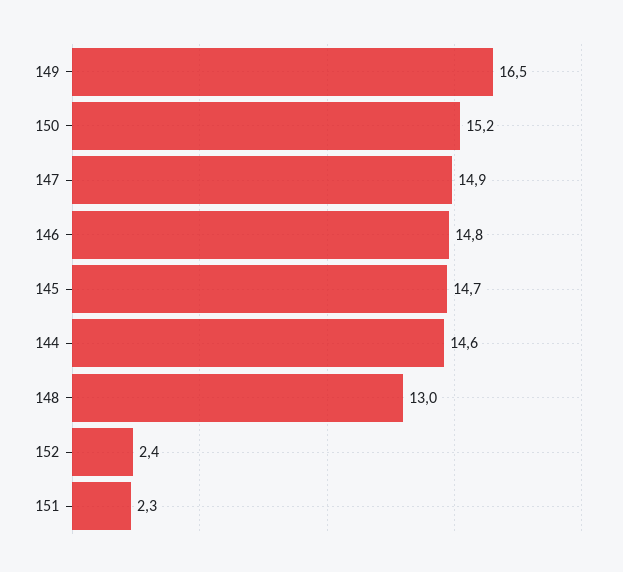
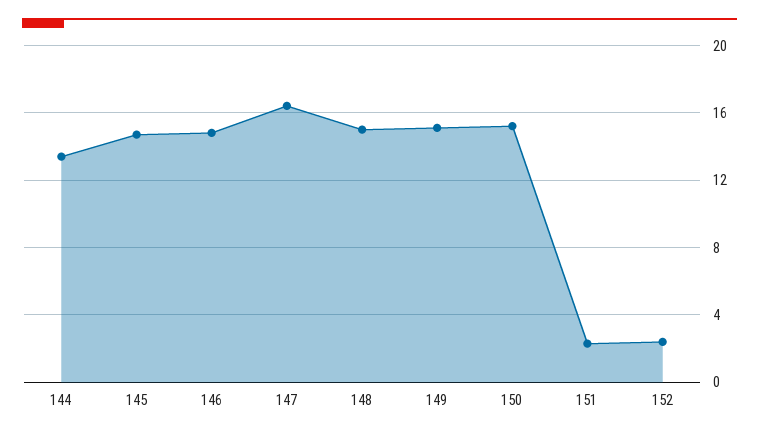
149: 16.5 -> 15
147: 14.9 -> 16.5
144: 14.6 -> 13.5
148: 13 -> 15

